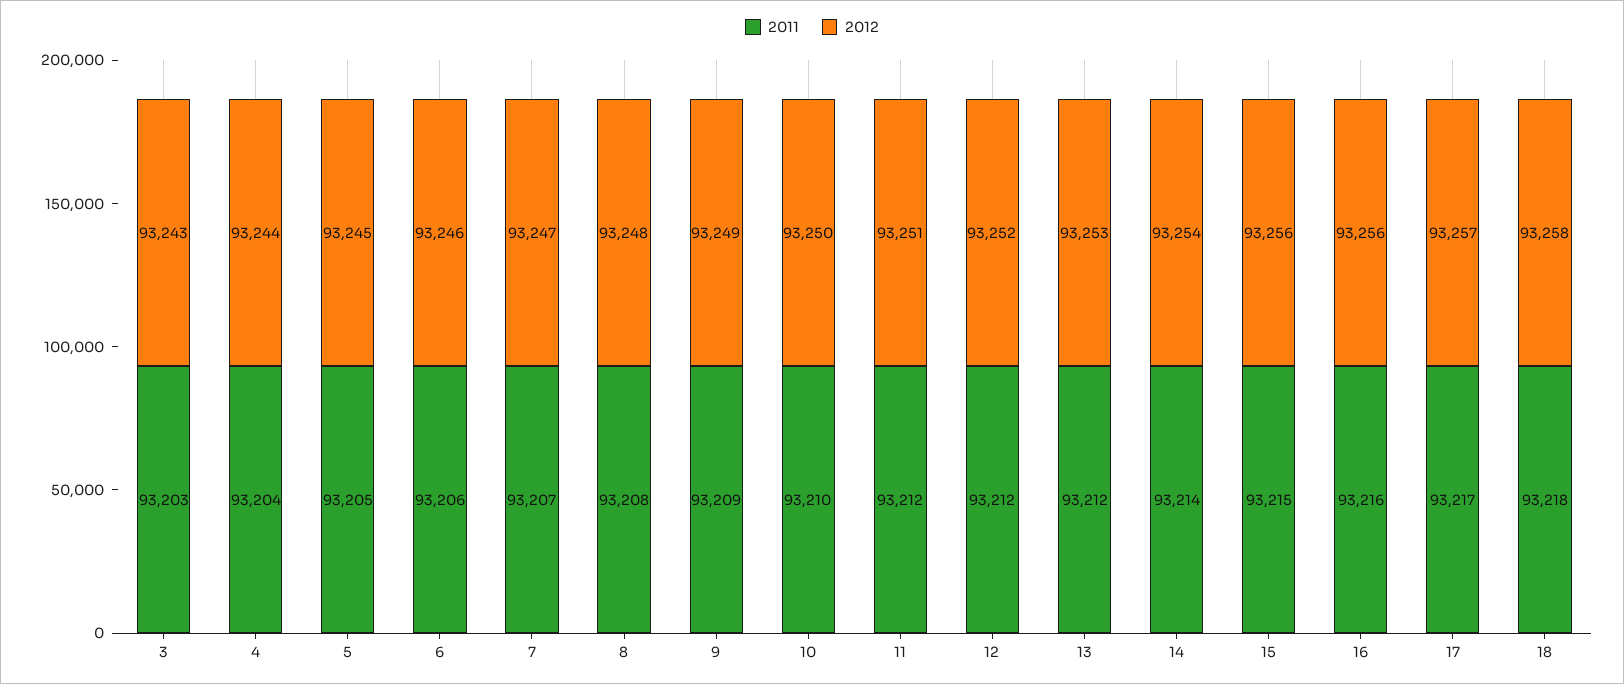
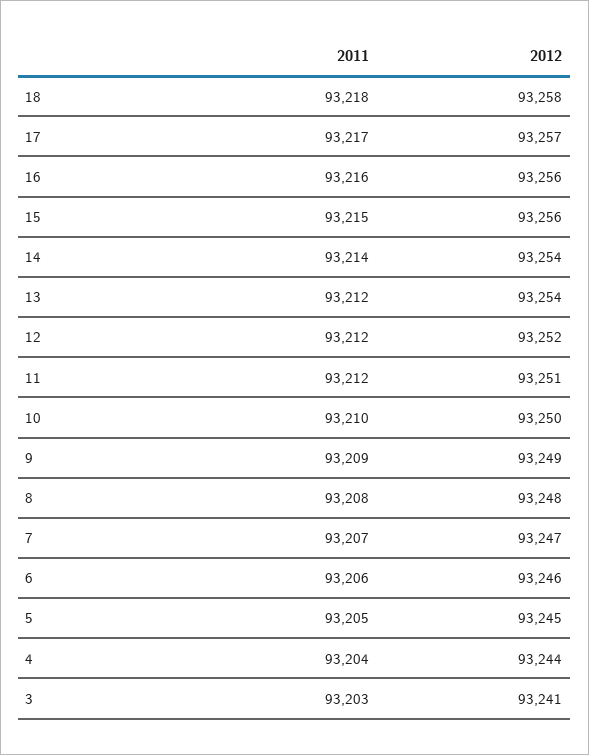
2012, 3: 93243 -> 93241
2012, 13: 93253 -> 93254

